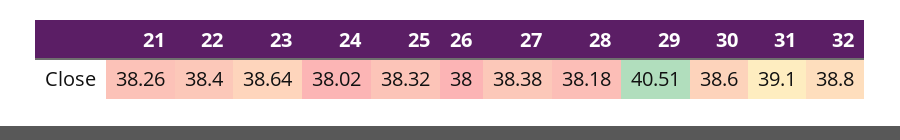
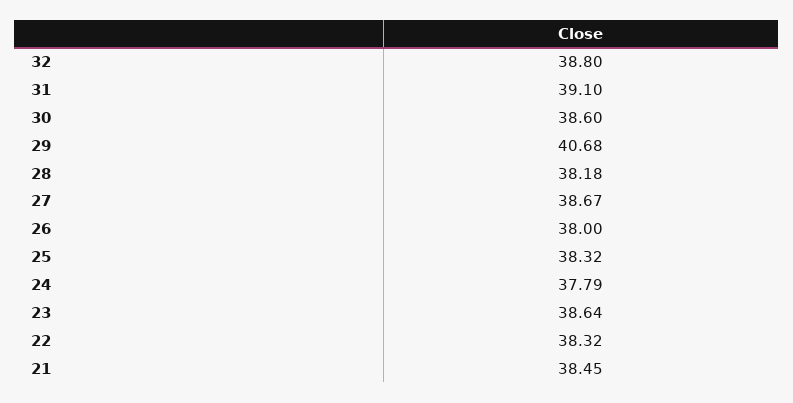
21: 38.26 -> 38.45
22: 38.4 -> 38.32
24: 38.02 -> 37.79
27: 38.38 -> 38.67
29: 40.51 -> 40.68

